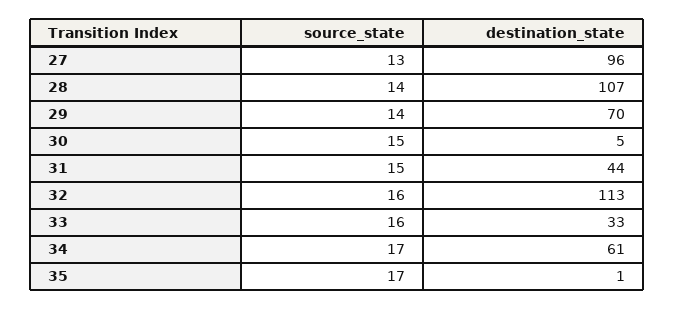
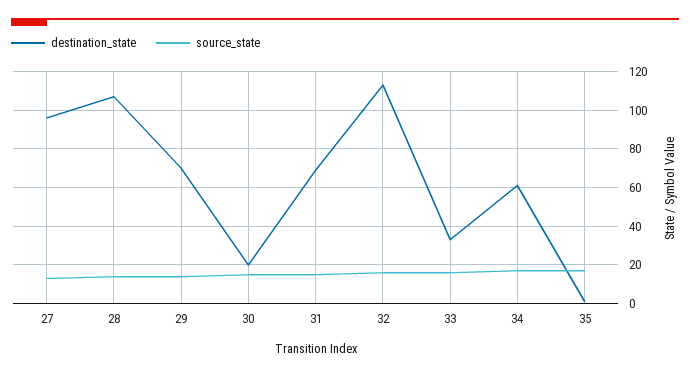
destination_state, 30: 5 -> 20
destination_state, 31: 44 -> 70

